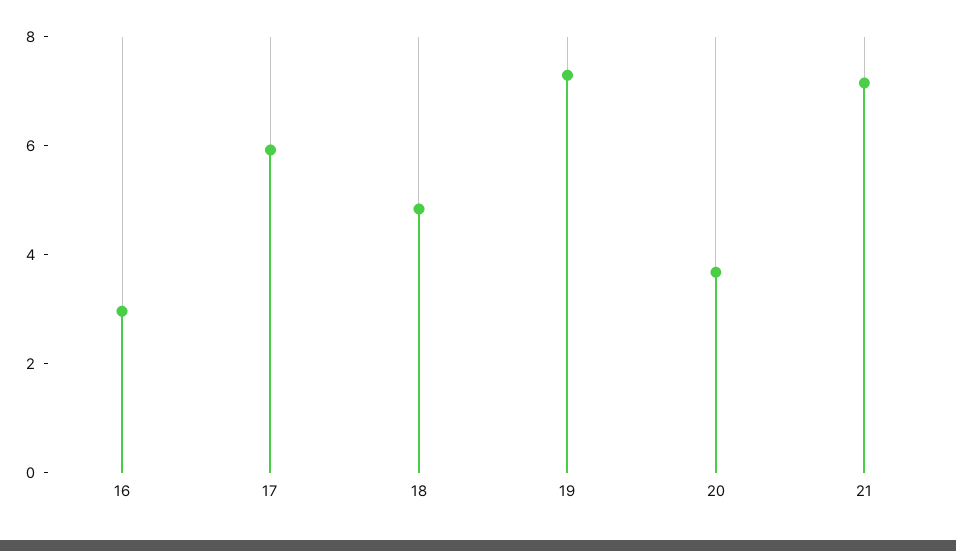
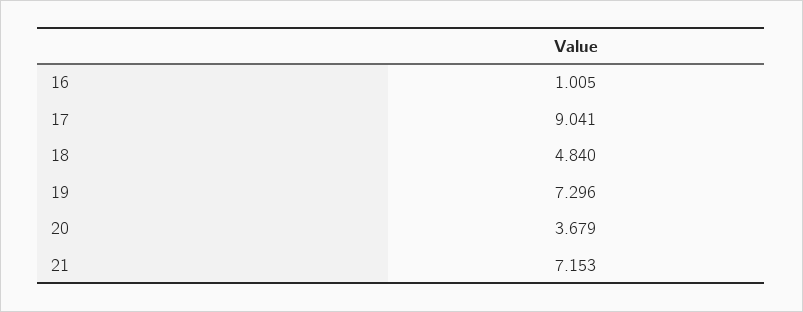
16: 3 -> 1.005
17: 6 -> 9.041

